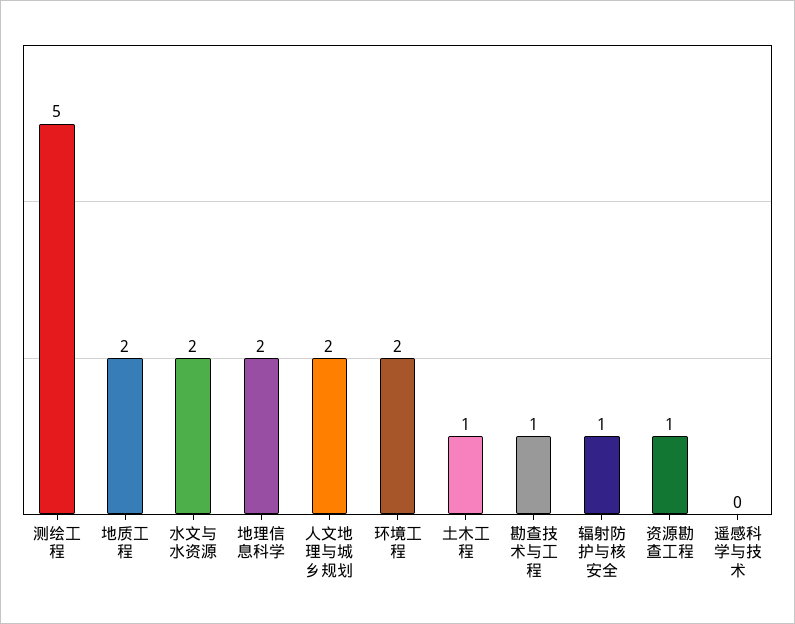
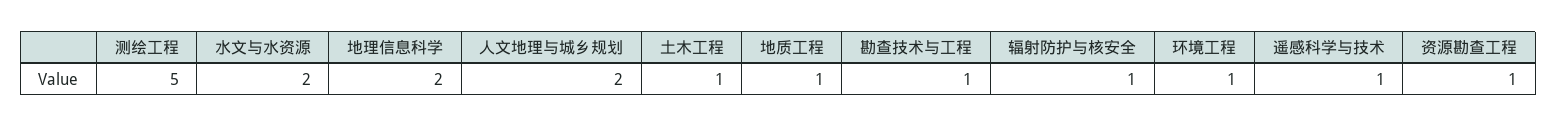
地质工程: 2 -> 1
环境工程: 2 -> 1
遥感科学与技术: 0 -> 1

